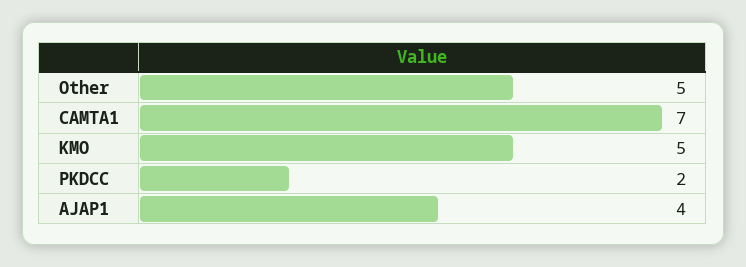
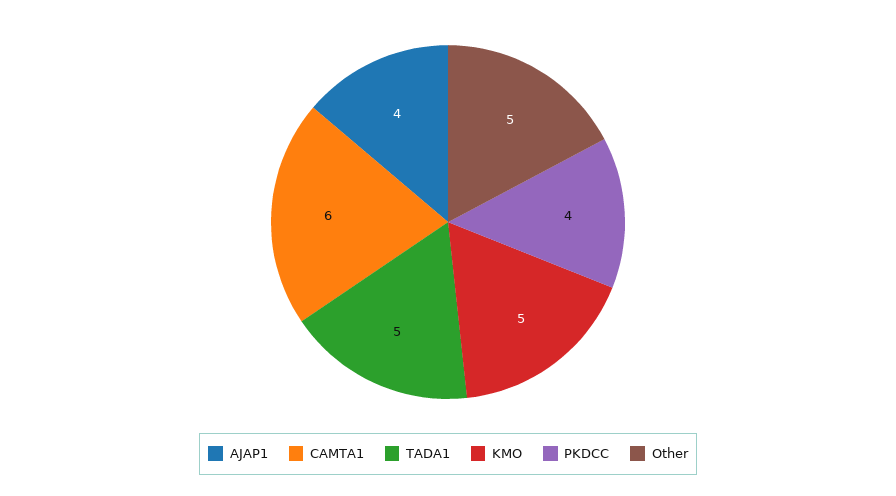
CAMTA1: 7 -> 6
PKDCC: 2 -> 4
TADA1: none -> 5

